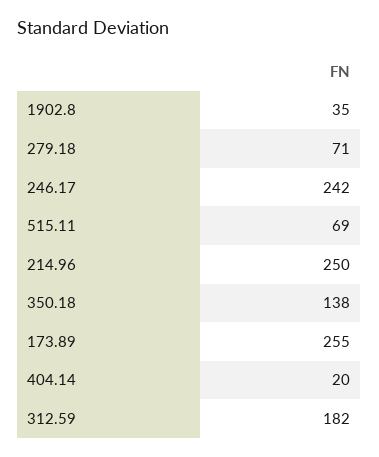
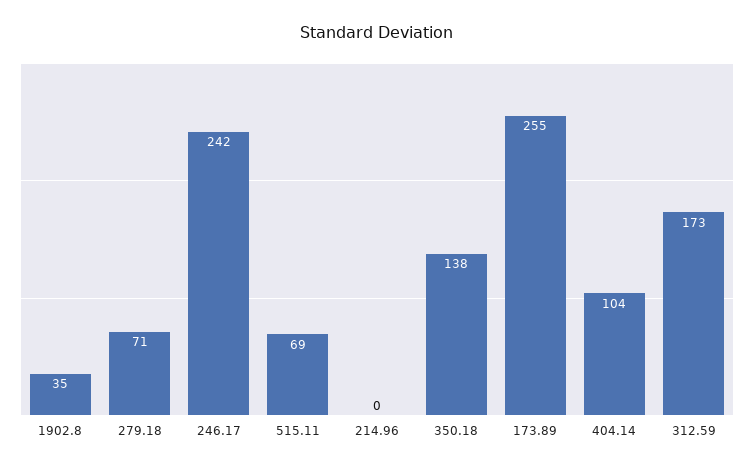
214.96: 250 -> 0
404.14: 20 -> 104
312.59: 182 -> 173

